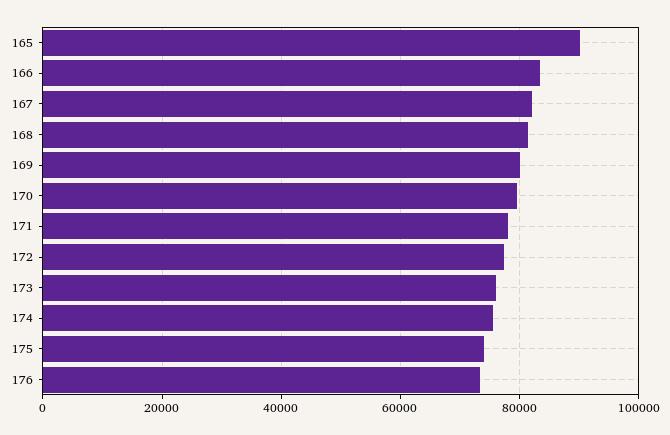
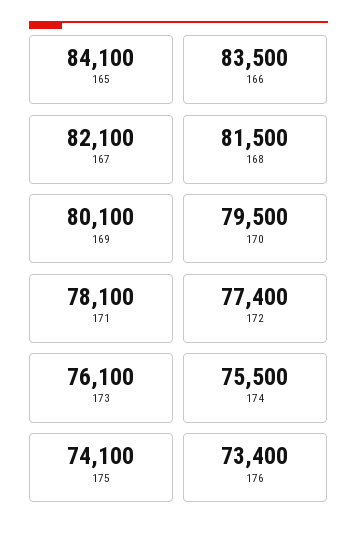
165: 90000 -> 84100

